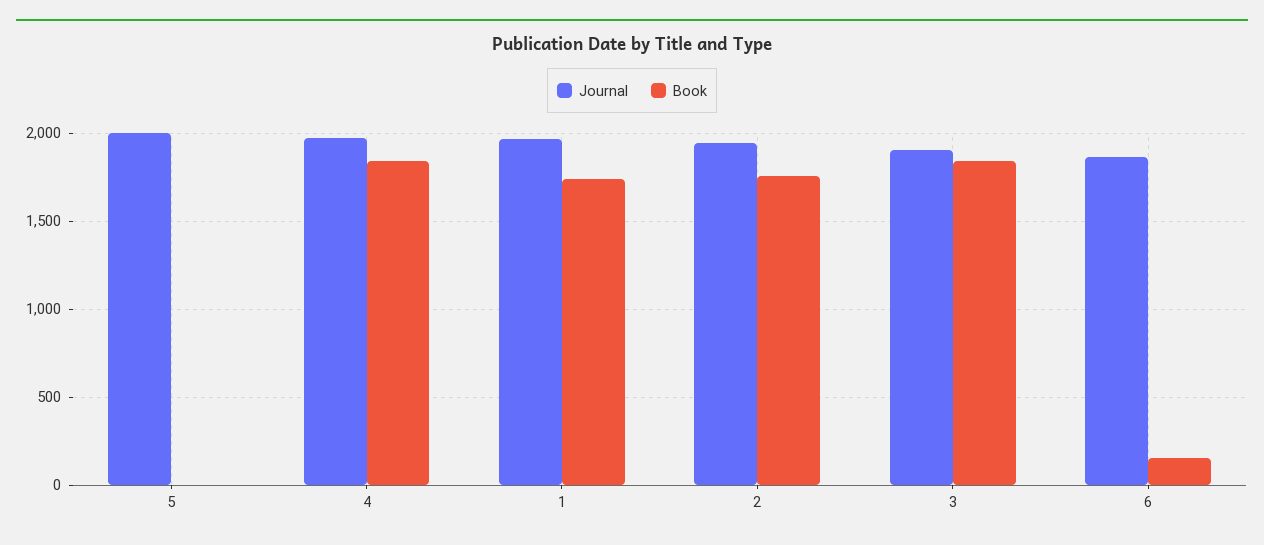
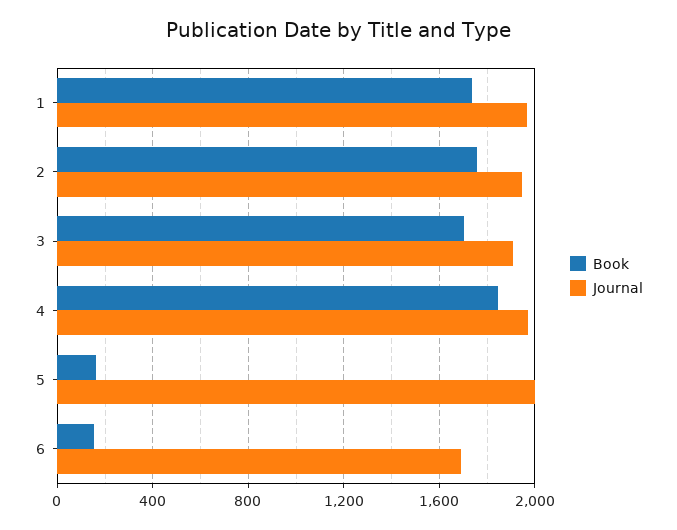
Book, 5: 0 -> 150
Book, 3: 1850 -> 1700
Journal, 6: 1850 -> 1700

